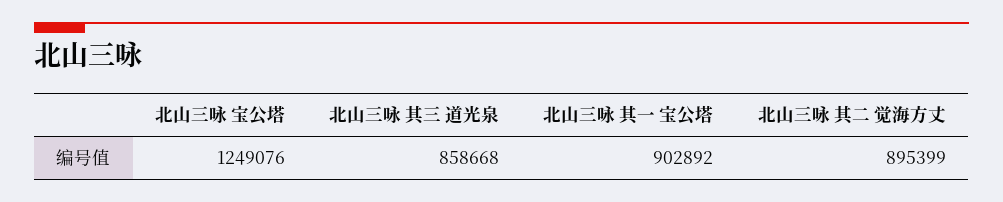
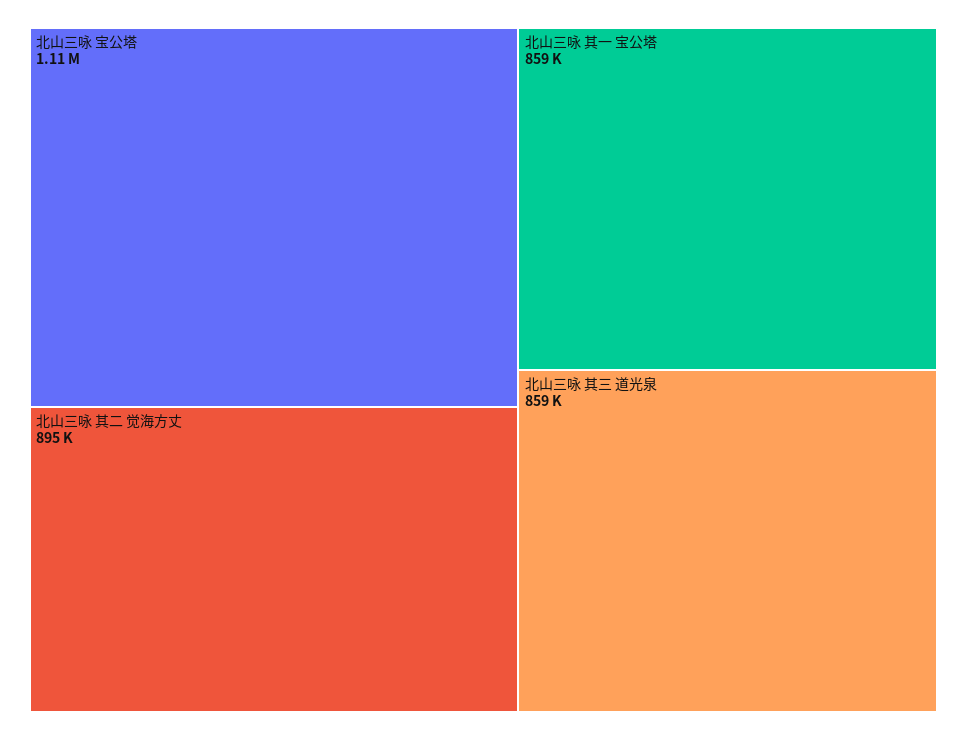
北山三咏 宝公塔: 1249076 -> 1110000
北山三咏 其一 宝公塔: 902892 -> 859000

